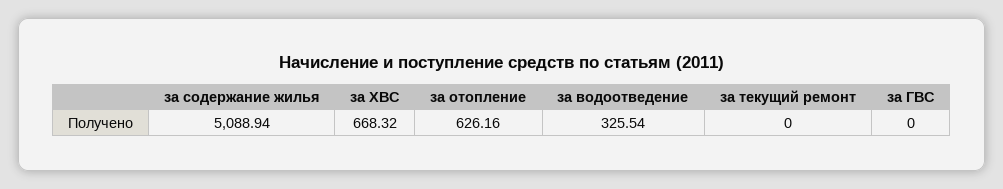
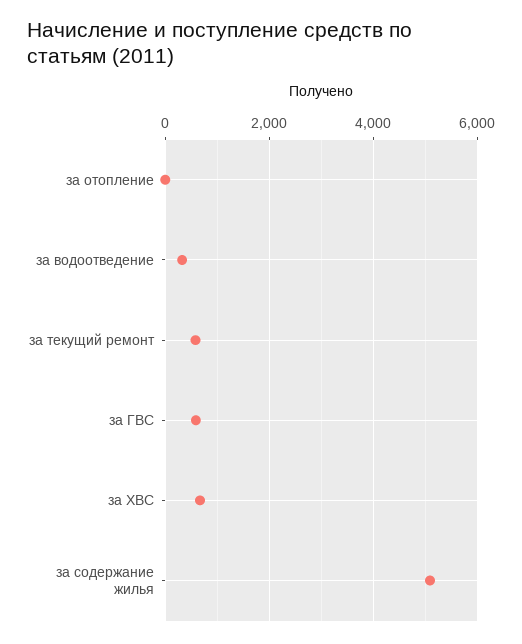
за отопление: 626.16 -> 0
за текущий ремонт: 0 -> 600
за ГВС: 0 -> 600

